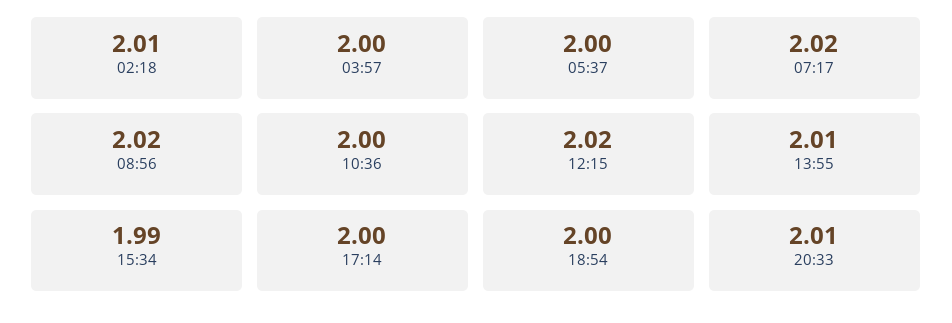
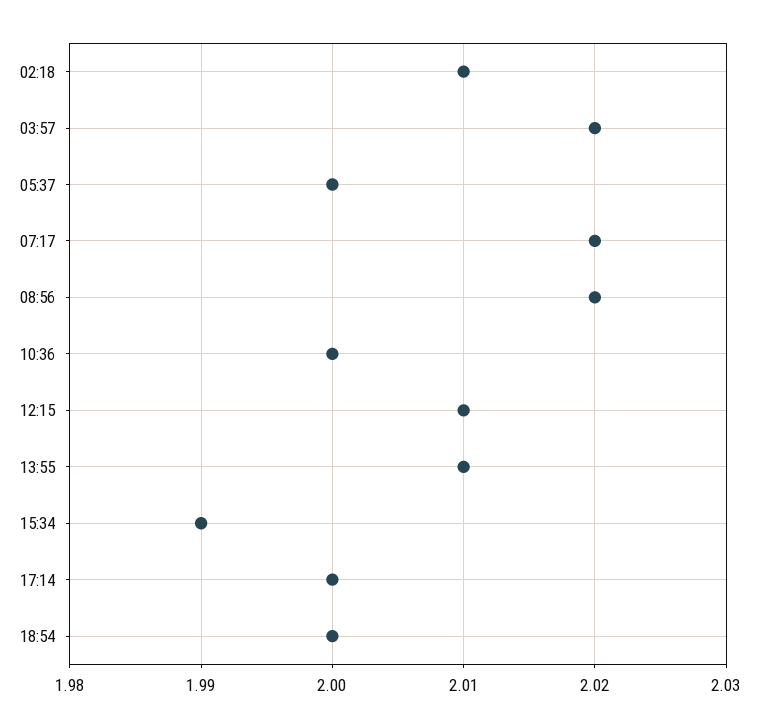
03:57: 2 -> 2.02
12:15: 2.02 -> 2.01
20:33: 2.01 -> none

